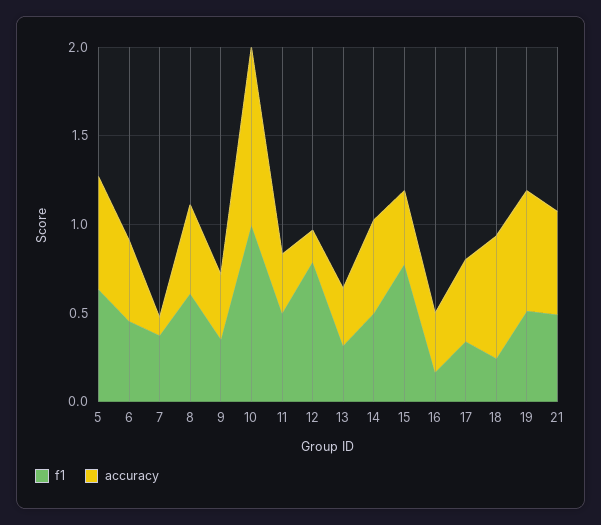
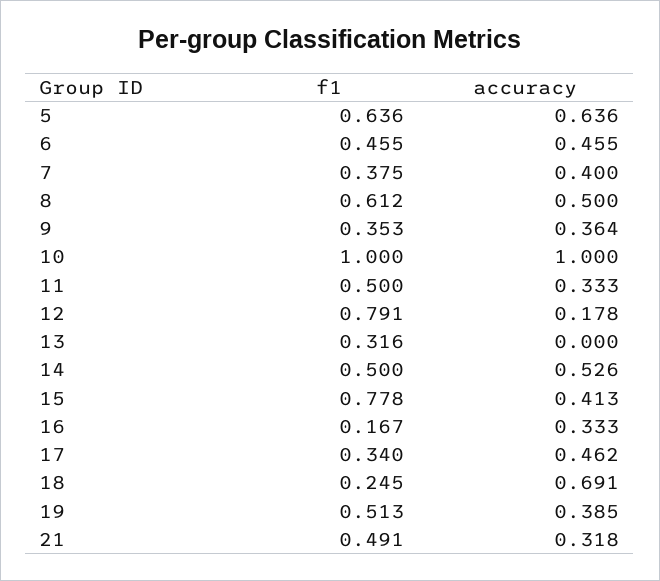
accuracy, 7: 0.1 -> 0.4
accuracy, 13: 0.3 -> 0
accuracy, 19: 0.7 -> 0.385
accuracy, 21: 0.6 -> 0.318

